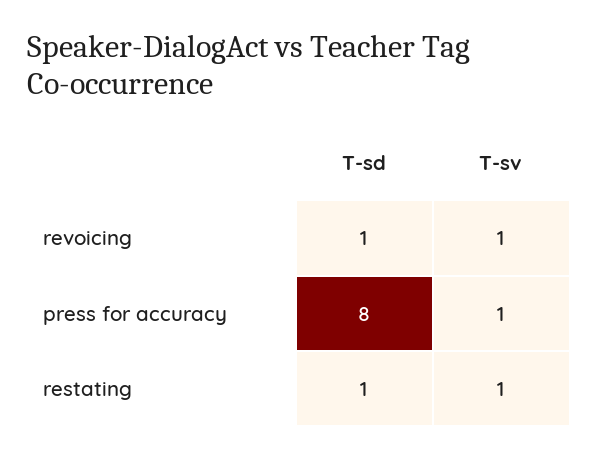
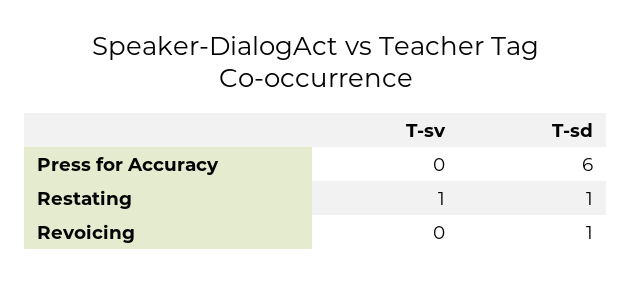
T-sv, revoicing: 1 -> 0
T-sd, press for accuracy: 8 -> 6
T-sv, press for accuracy: 1 -> 0

